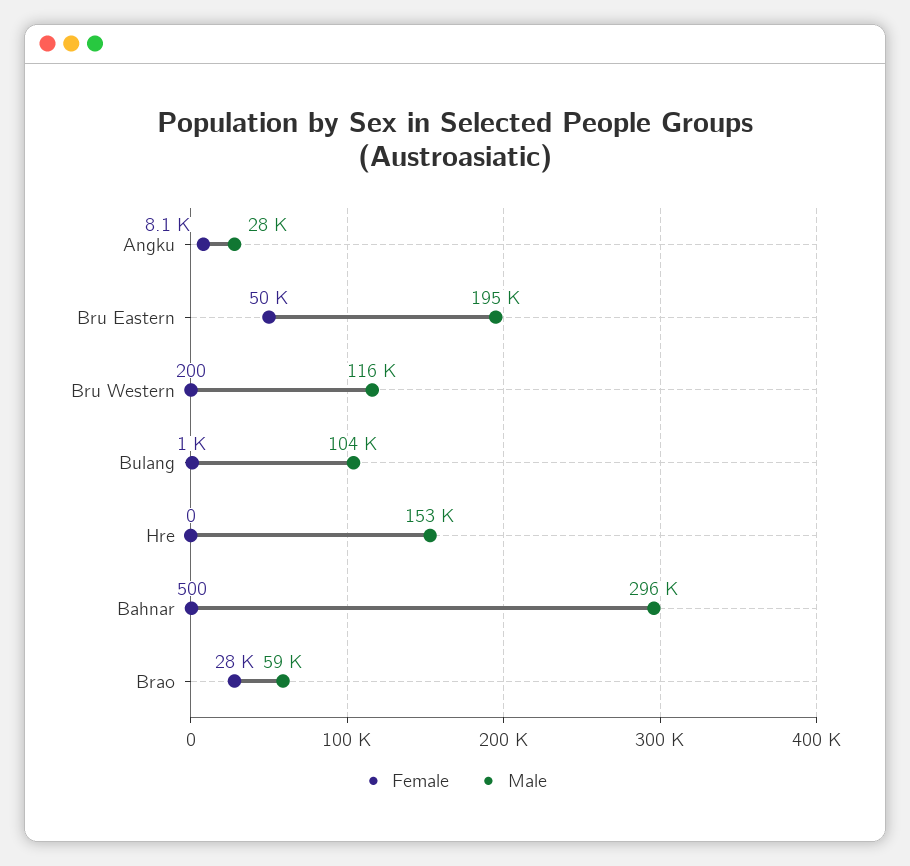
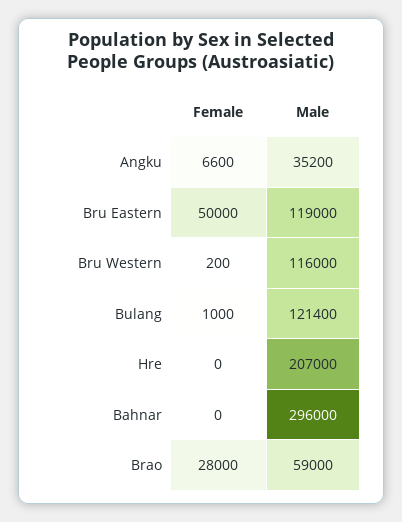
Female, Angku: 8100 -> 6600
Male, Angku: 28000 -> 35200
Male, Bru Eastern: 195000 -> 119000
Male, Bulang: 104000 -> 121400
Male, Hre: 153000 -> 207000
Female, Bahnar: 500 -> 0

